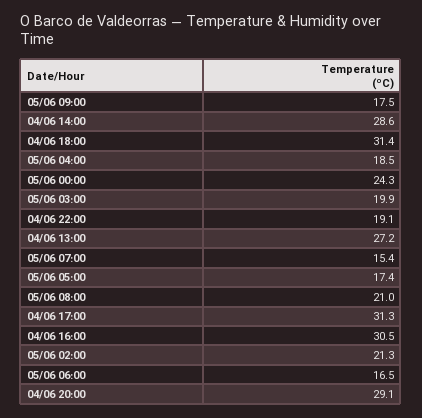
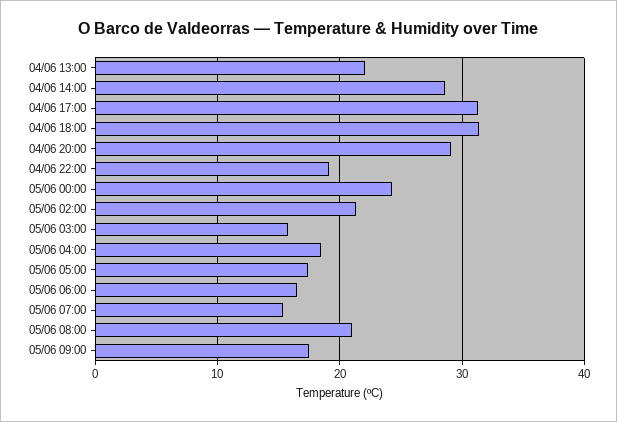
05/06 03:00: 19.9 -> 16
04/06 13:00: 27.2 -> 22
04/06 16:00: 30.5 -> none

